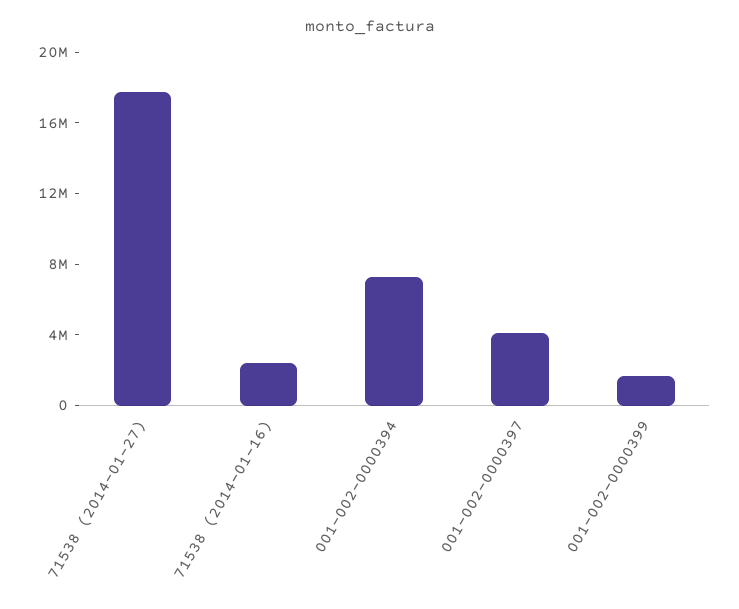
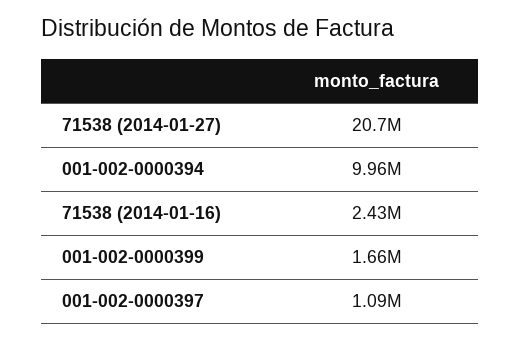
71538 (2014-01-27): 18000000 -> 20700000
001-002-0000394: 7000000 -> 9960000
001-002-0000397: 4000000 -> 1090000

